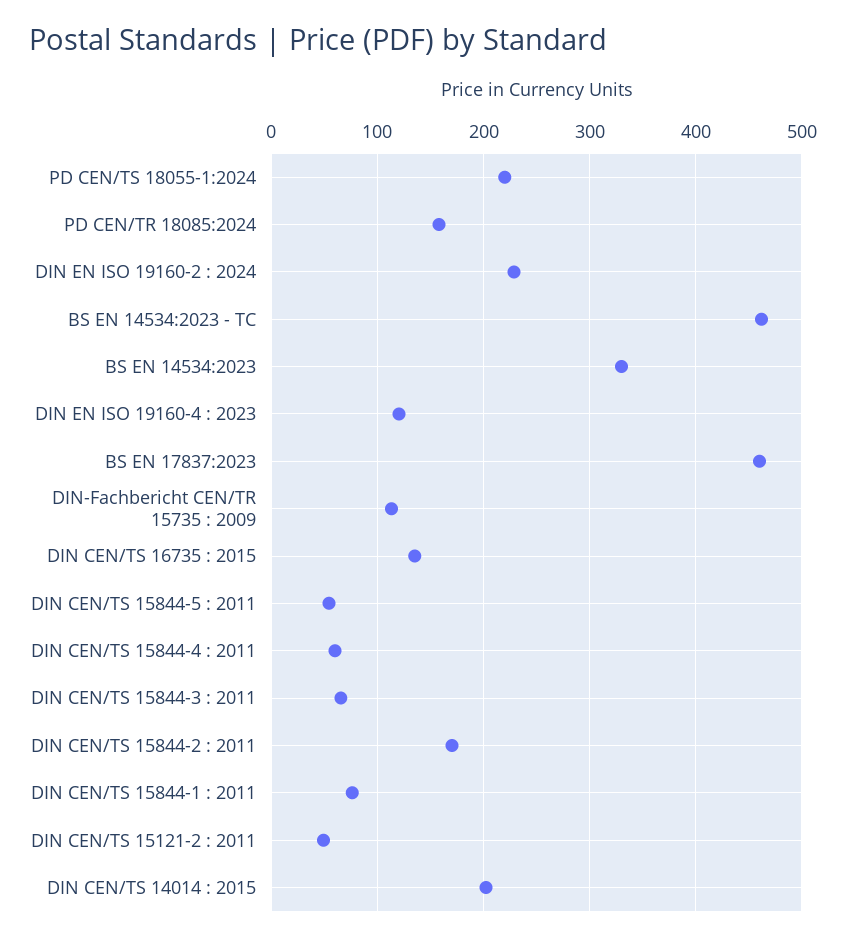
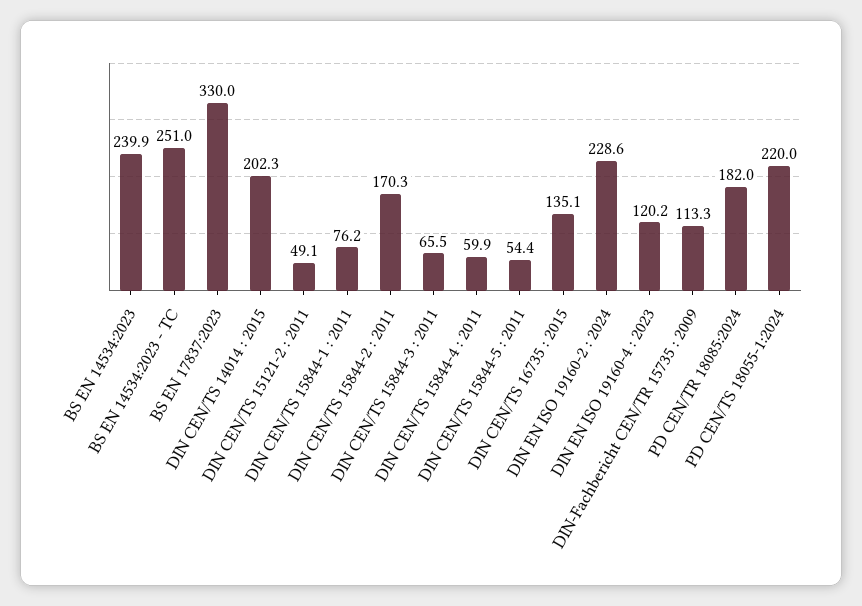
PD CEN/TR 18085:2024: 160 -> 182
BS EN 14534:2023 - TC: 460 -> 251
BS EN 14534:2023: 330 -> 239.9
BS EN 17837:2023: 460 -> 330

